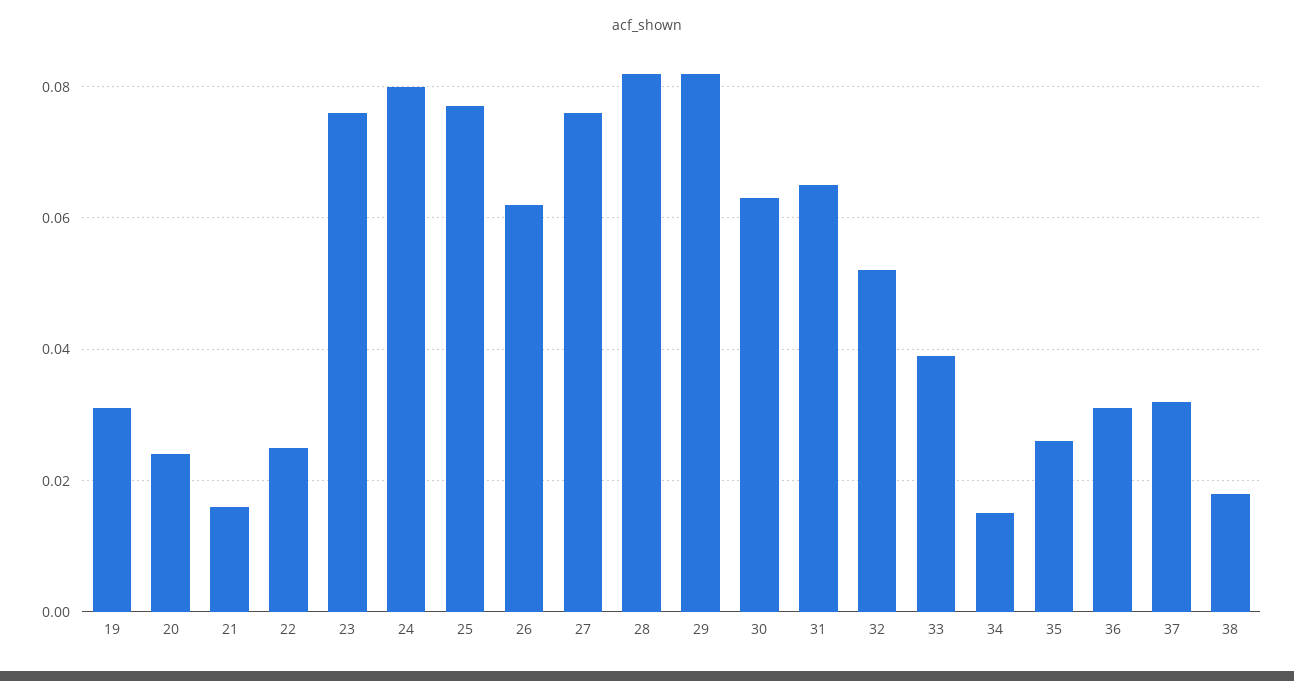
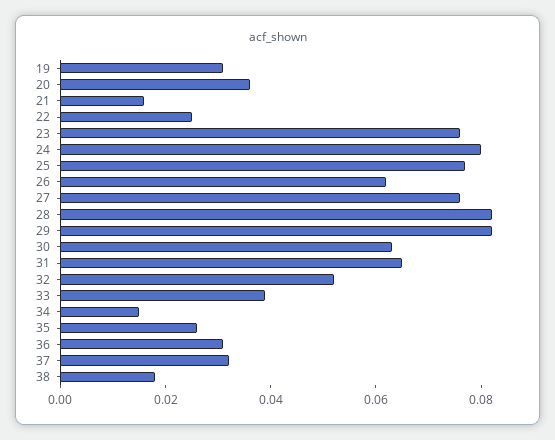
20: 0.025 -> 0.035

